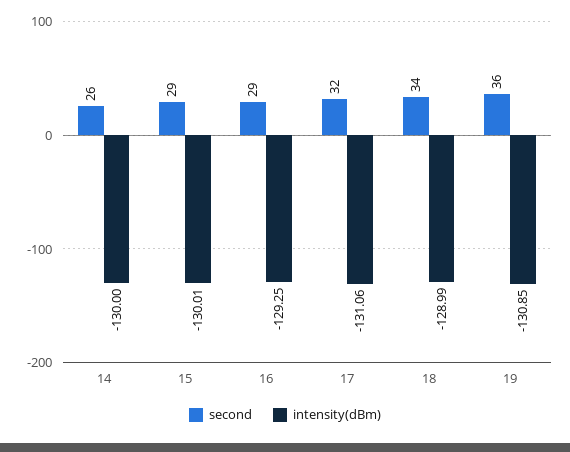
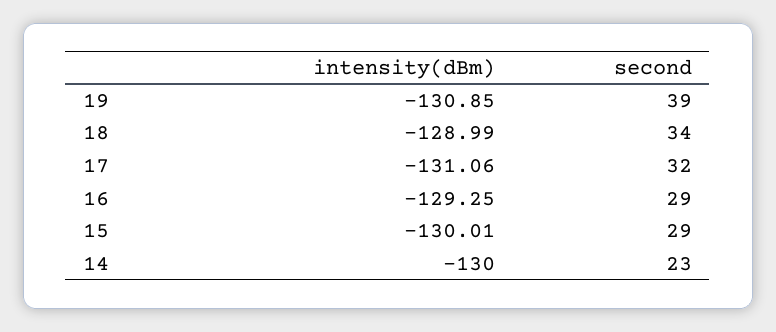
second, 14: 26 -> 23
second, 19: 36 -> 39

